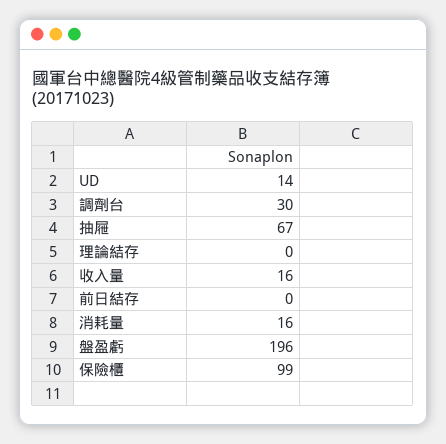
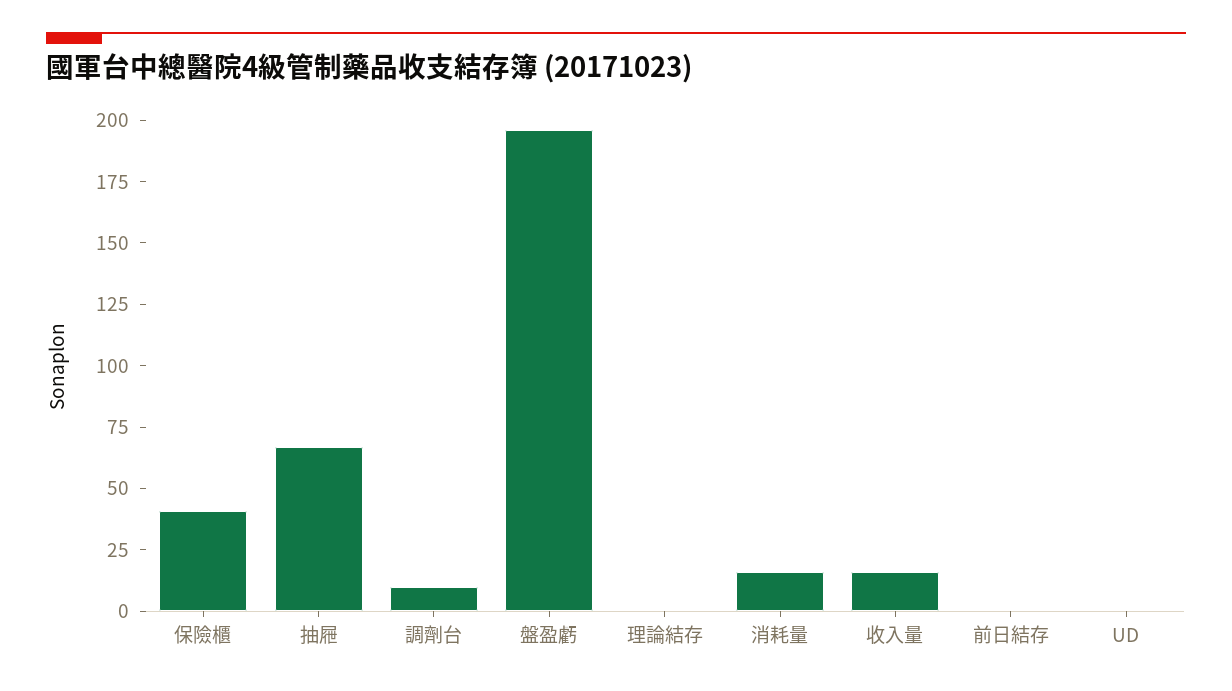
UD: 14 -> 0
調劑台: 30 -> 10
保險櫃: 99 -> 40

